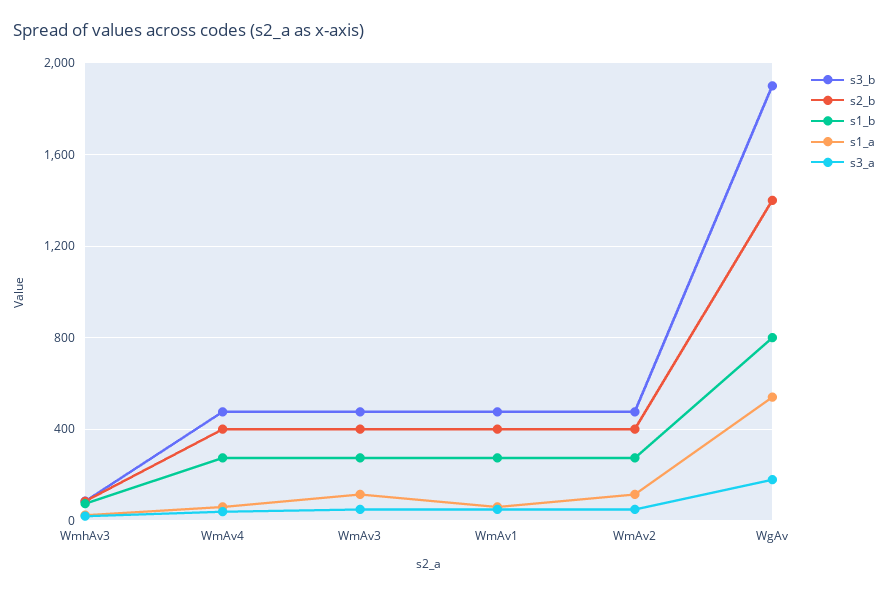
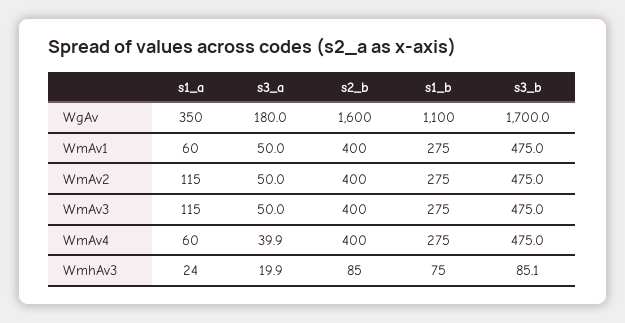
s3_b, WgAv: 1900 -> 1700
s2_b, WgAv: 1400 -> 1600
s1_b, WgAv: 800 -> 1100
s1_a, WgAv: 550 -> 350

